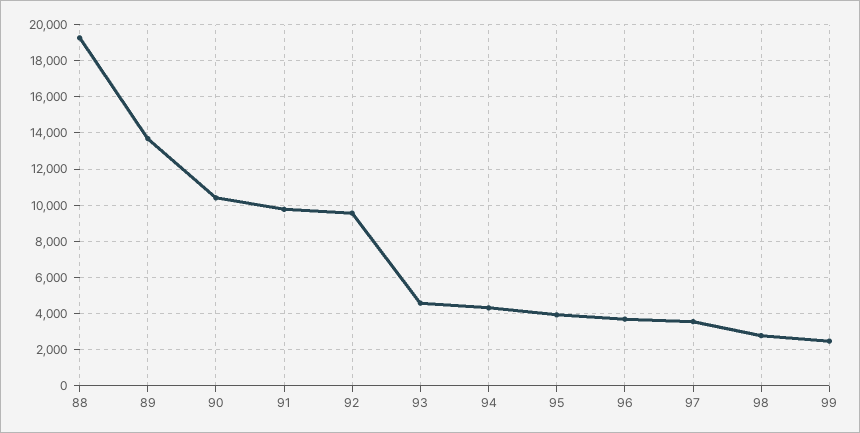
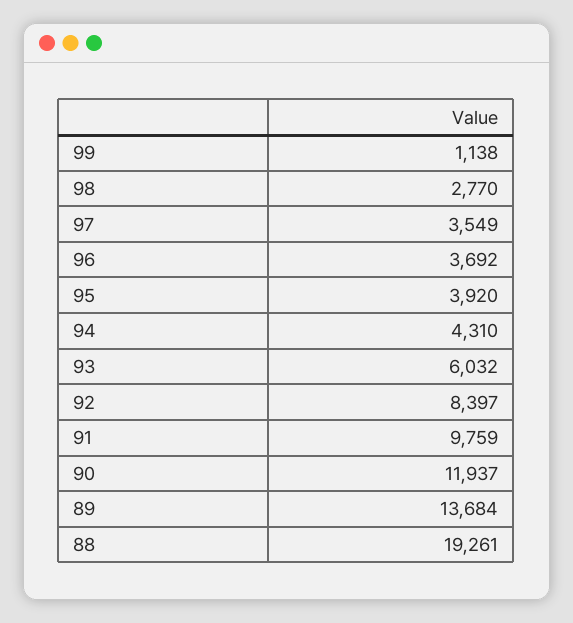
90: 10500 -> 11937
92: 9500 -> 8397
93: 4500 -> 6032
99: 2500 -> 1138

